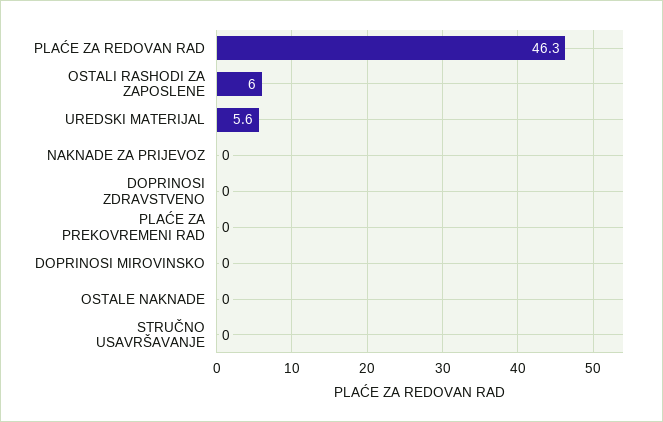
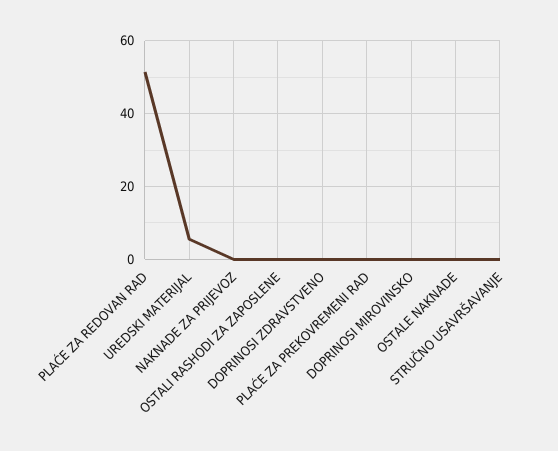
PLAĆE ZA REDOVAN RAD: 46.3 -> 52
OSTALI RASHODI ZA ZAPOSLENE: 6 -> 0

